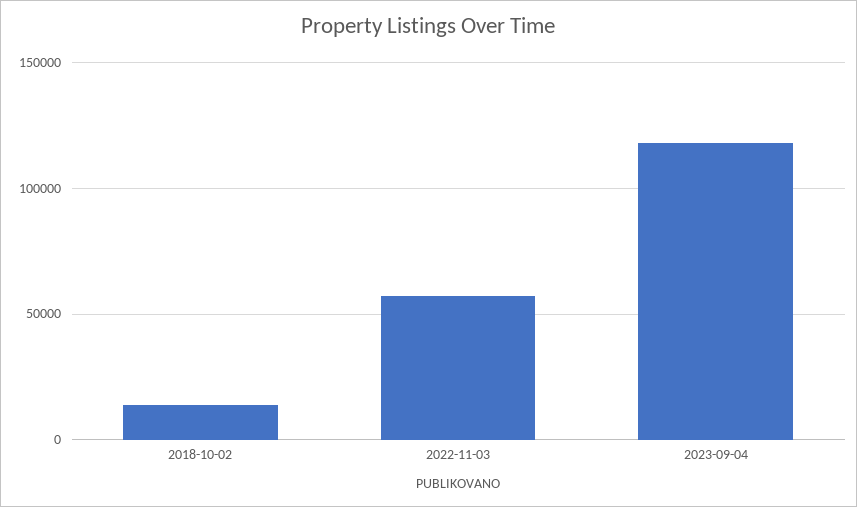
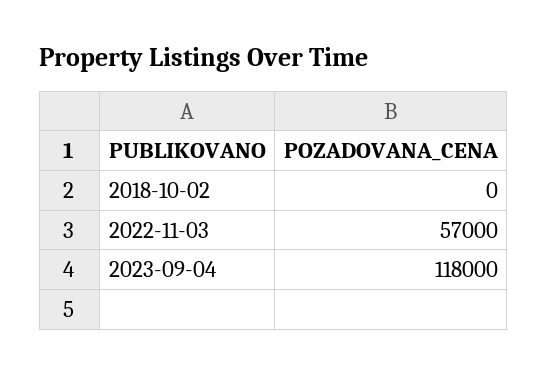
2018-10-02: 15000 -> 0

